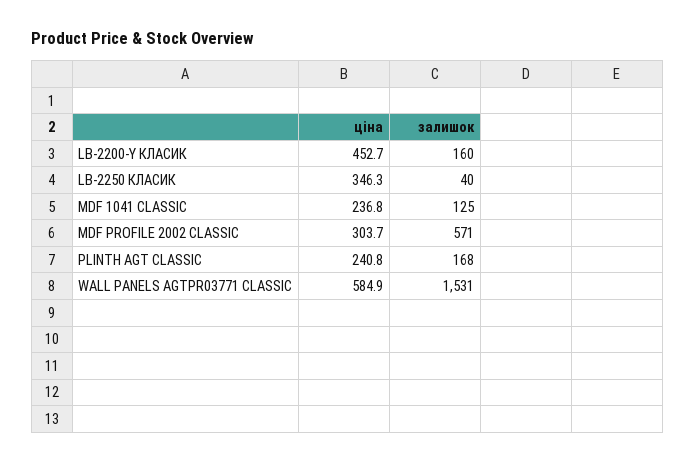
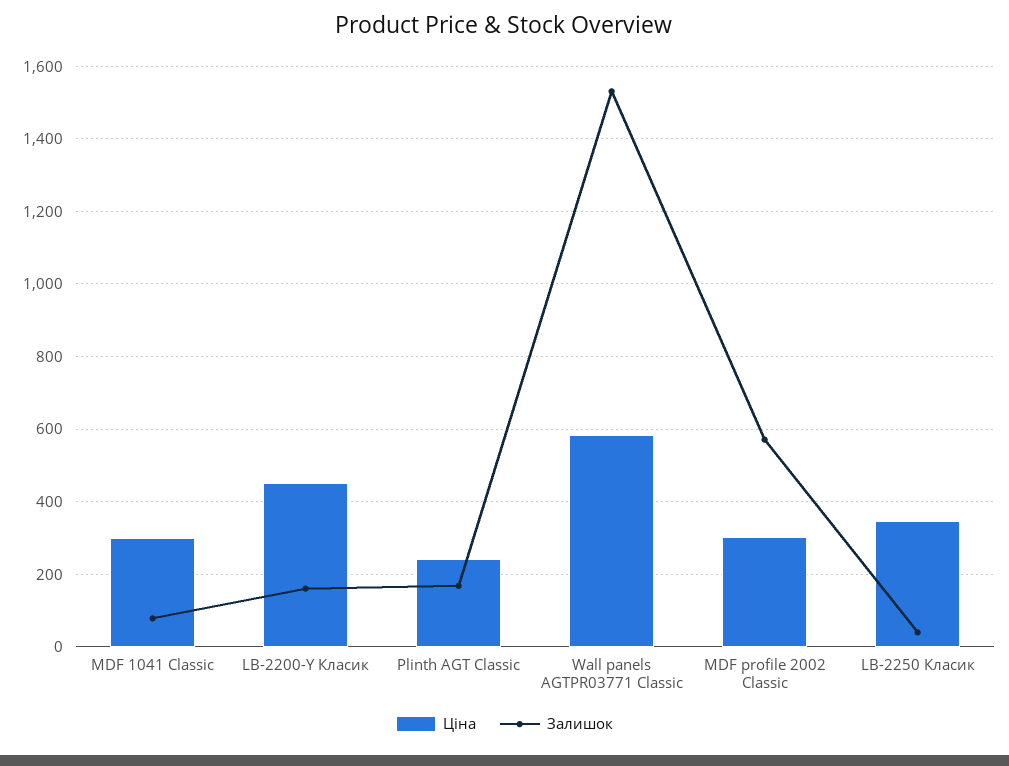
ціна, MDF 1041 CLASSIC: 236.8 -> 300
залишок, MDF 1041 CLASSIC: 125 -> 80

